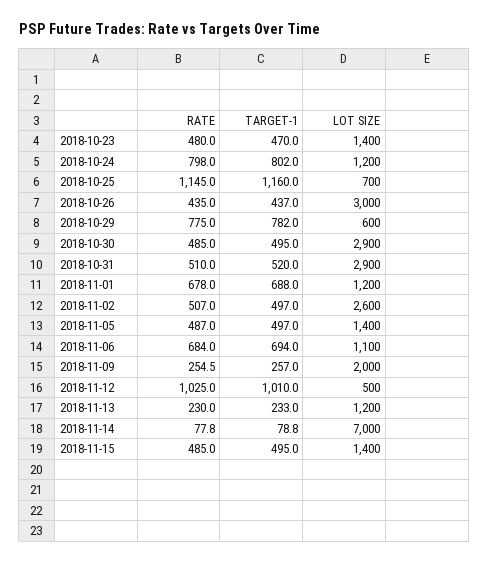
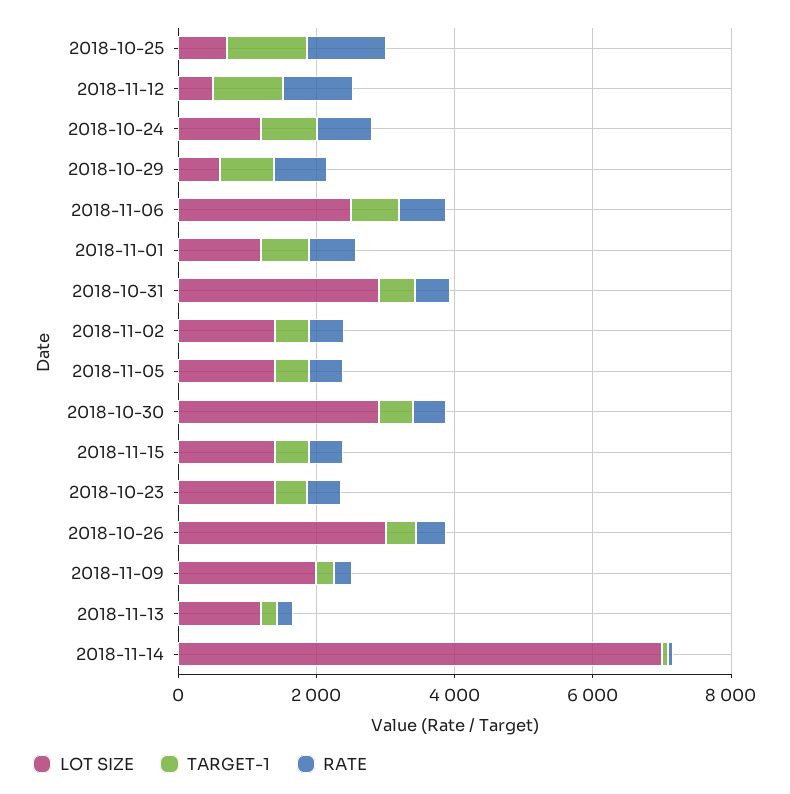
LOT SIZE, 2018-11-02: 2600 -> 1500
LOT SIZE, 2018-11-06: 1100 -> 2500

